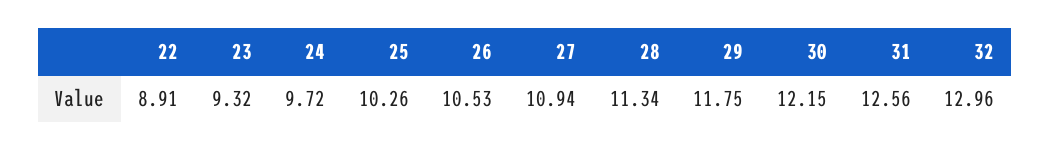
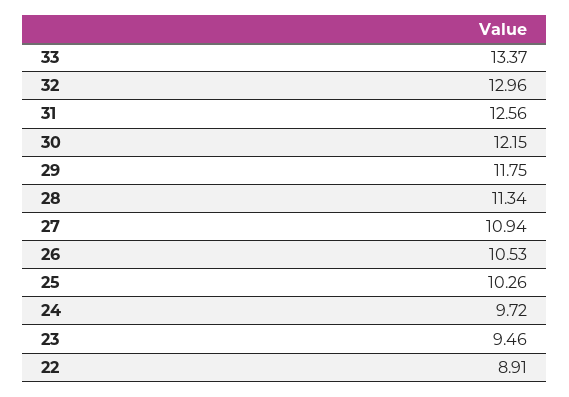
23: 9.32 -> 9.46
33: none -> 13.37

